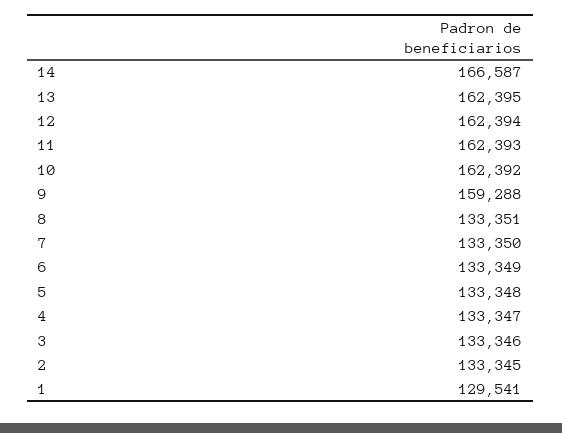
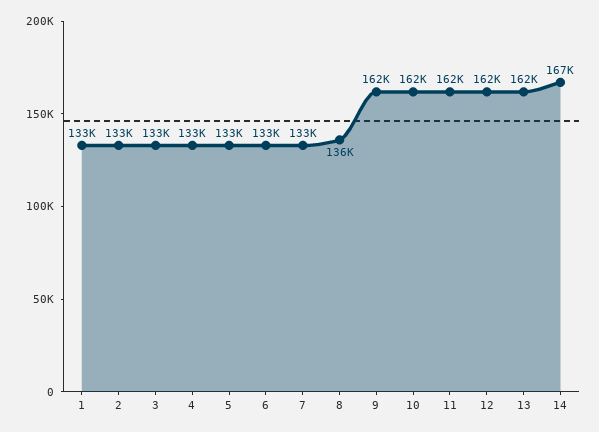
9: 159288 -> 162000
8: 133351 -> 136000
1: 129541 -> 133000

